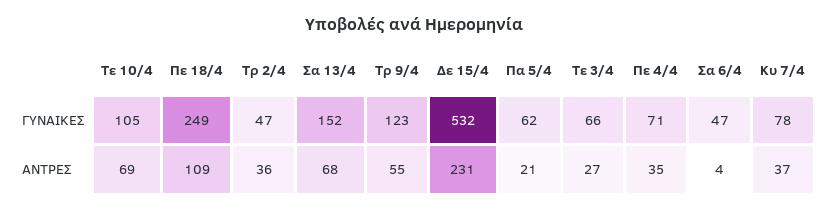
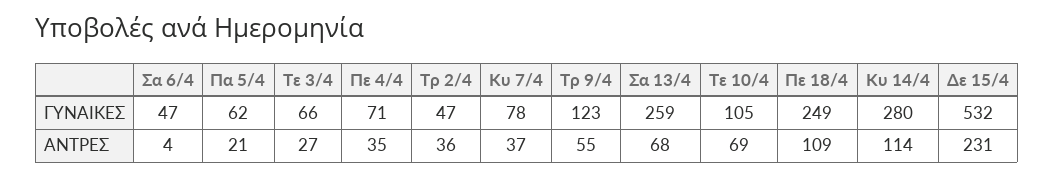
Σα 13/4, ΓΥΝΑΙΚΕΣ: 152 -> 259
Κυ 14/4, ΓΥΝΑΙΚΕΣ: none -> 280
Κυ 14/4, ΑΝΤΡΕΣ: none -> 114

